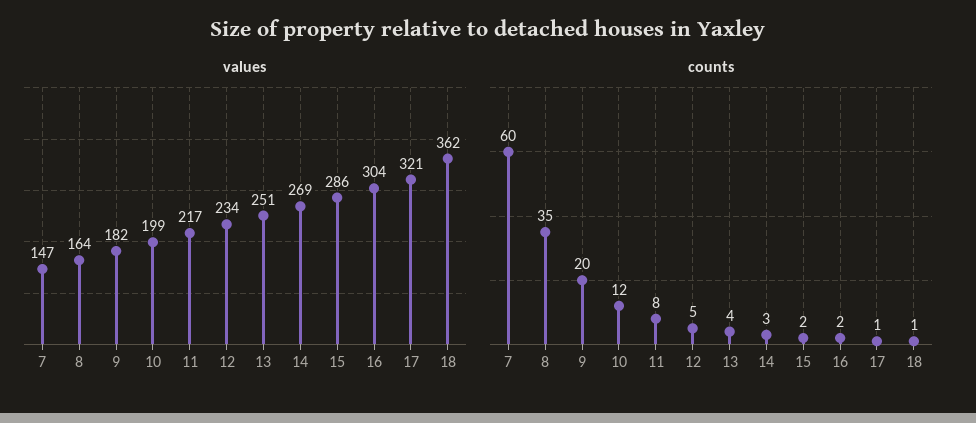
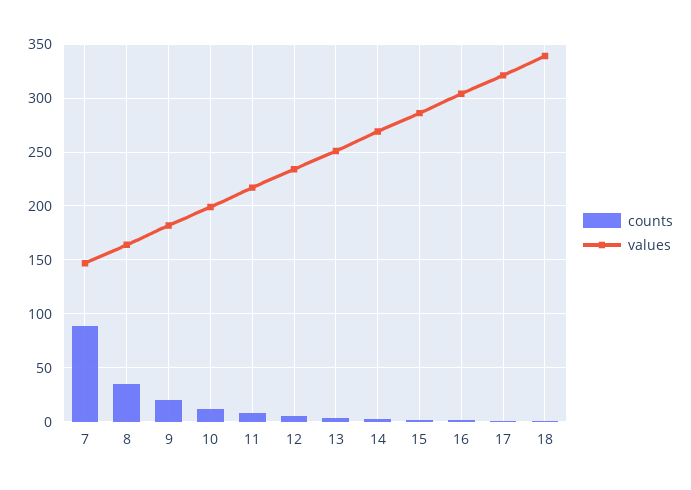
values, 18: 362 -> 340
counts, 7: 60 -> 90

